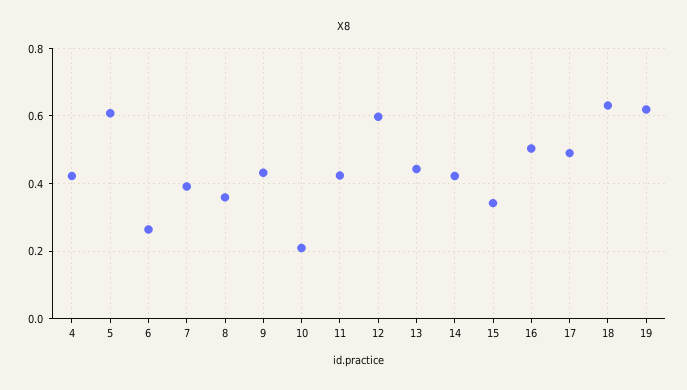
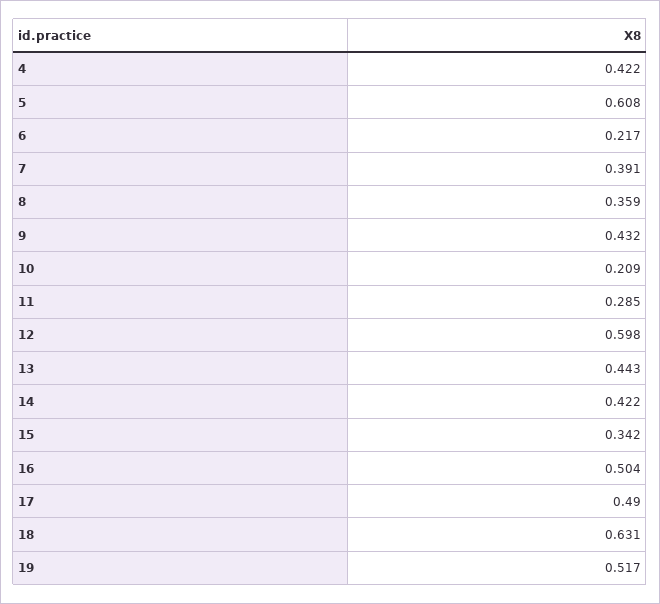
6: 0.26 -> 0.217
11: 0.42 -> 0.285
19: 0.62 -> 0.517

